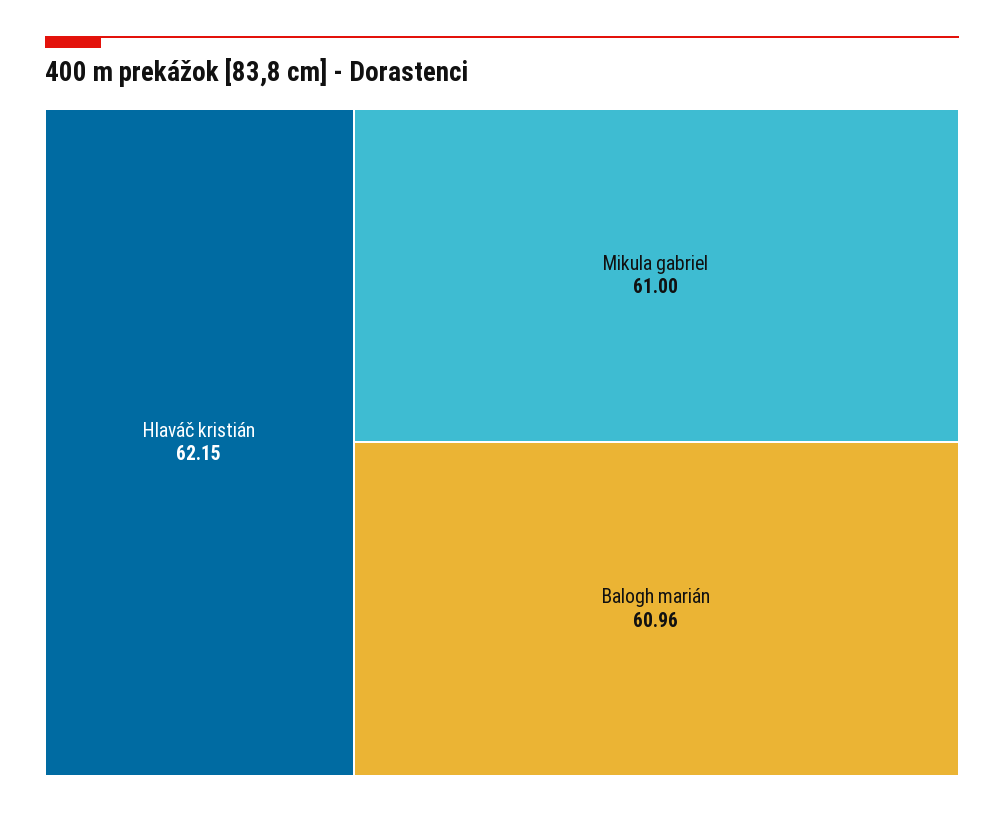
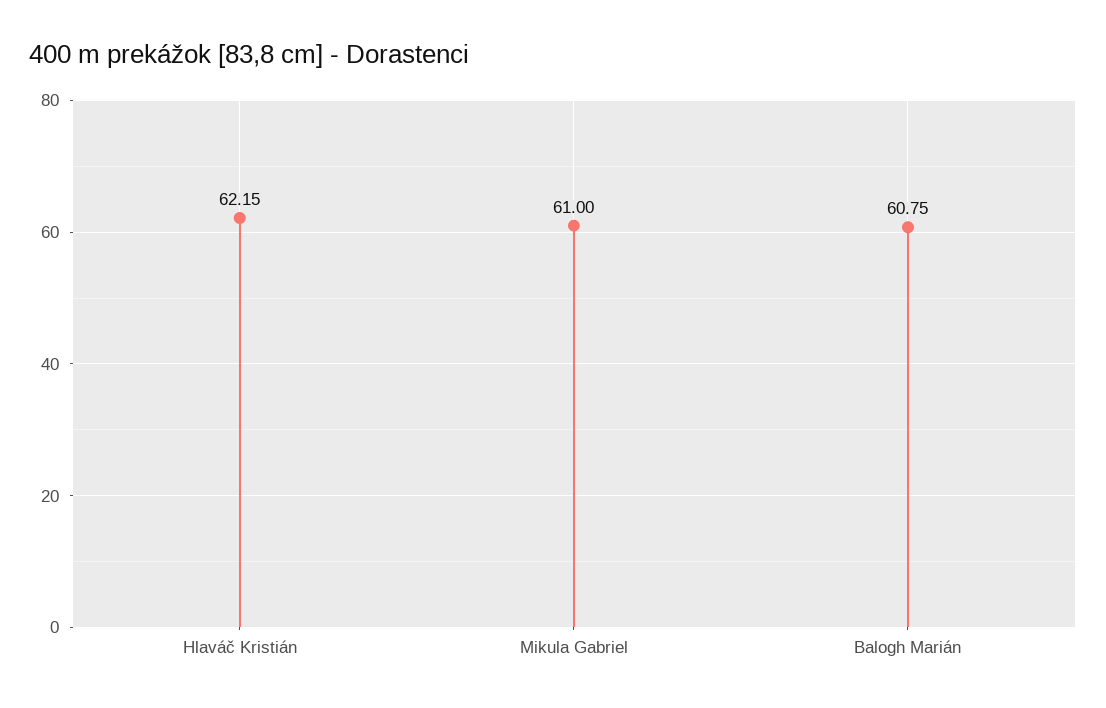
Balogh marián: 60.96 -> 60.75

